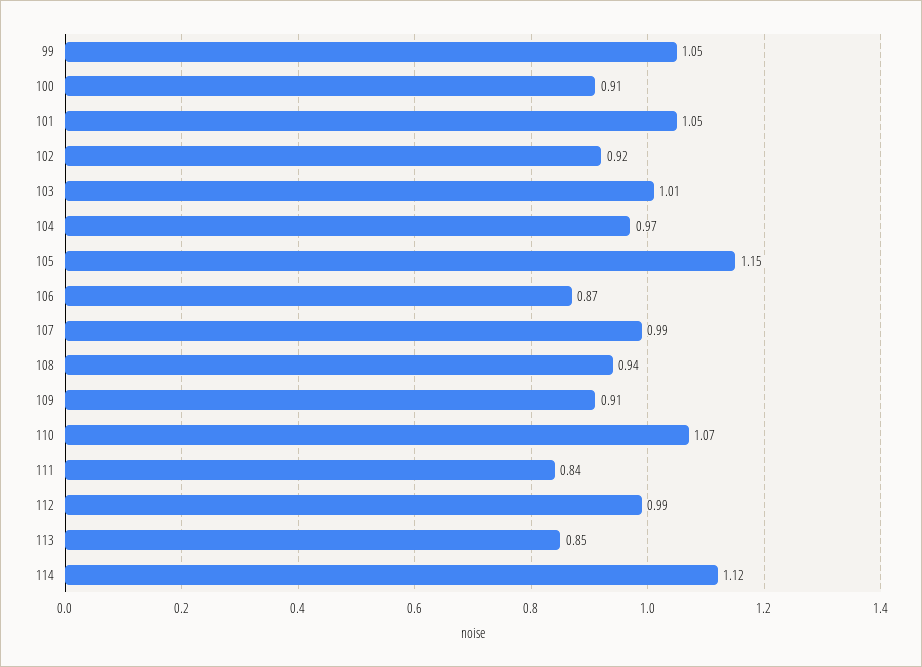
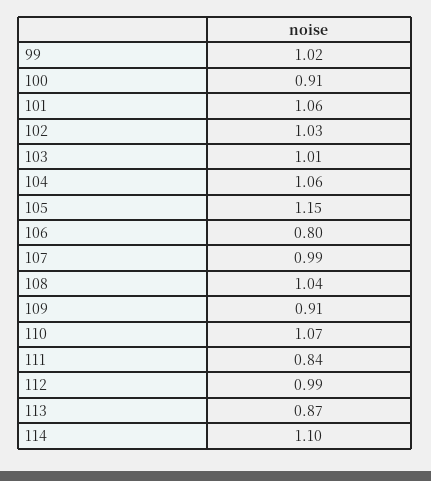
99: 1.05 -> 1.02
101: 1.05 -> 1.06
102: 0.92 -> 1.03
104: 0.97 -> 1.06
106: 0.87 -> 0.8
108: 0.94 -> 1.04
113: 0.85 -> 0.87
114: 1.12 -> 1.1

